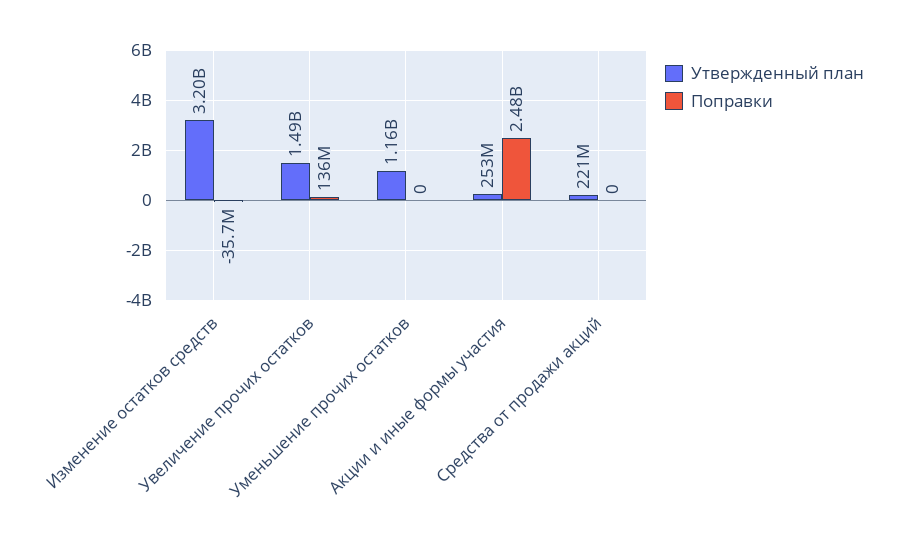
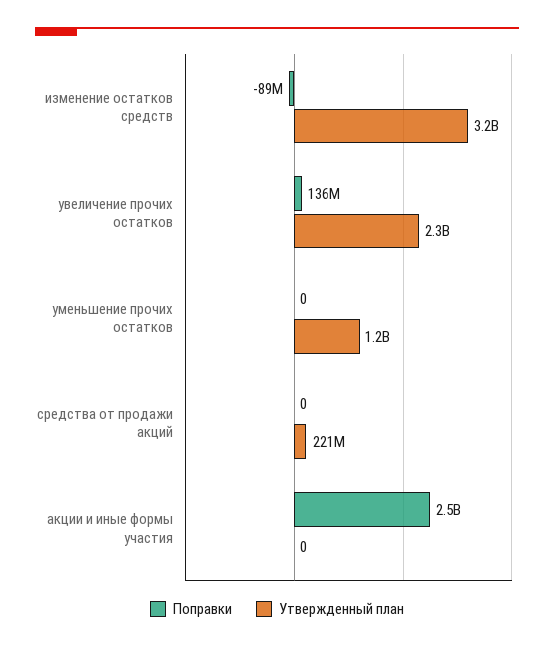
Поправки, Изменение остатков средств: -35700000 -> -89000000
Утвержденный план, Увеличение прочих остатков: 1490000000 -> 2300000000
Утвержденный план, Акции и иные формы участия: 253000000 -> 0

